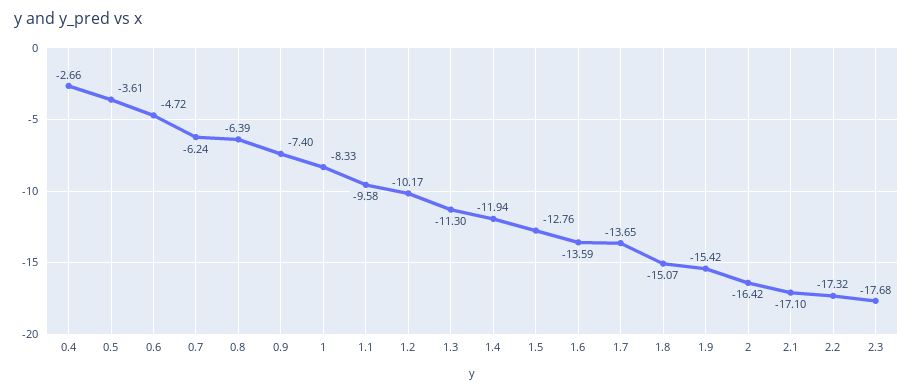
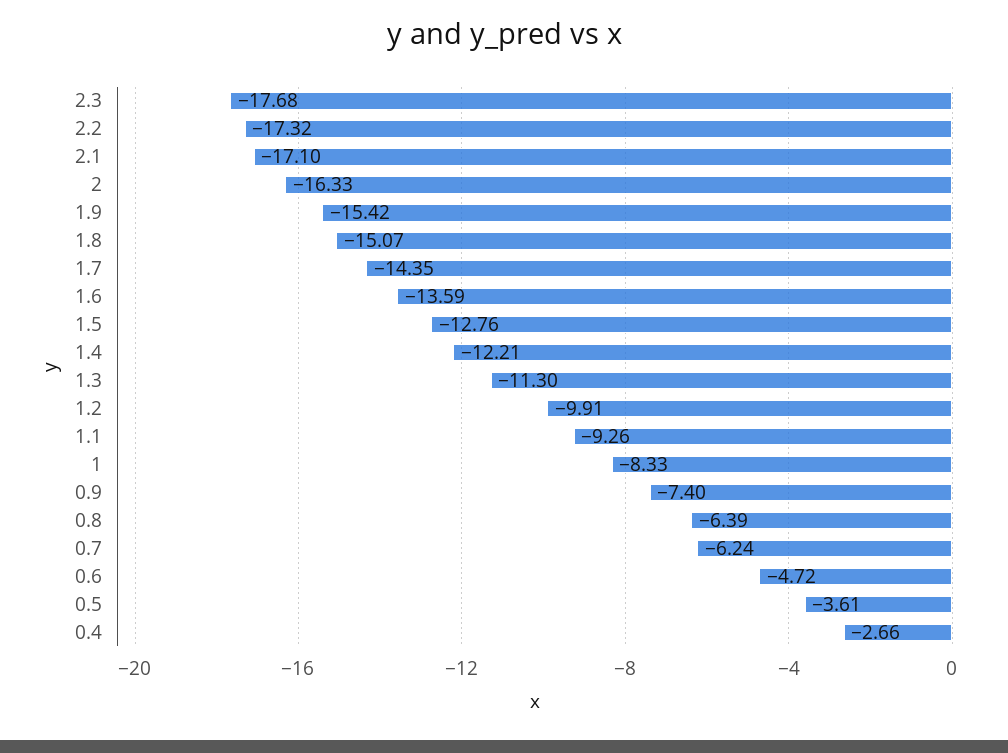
1.1: -9.58 -> -9.26
1.2: -10.17 -> -9.91
1.4: -11.94 -> -12.21
1.7: -13.65 -> -14.35
2: -16.42 -> -16.33

